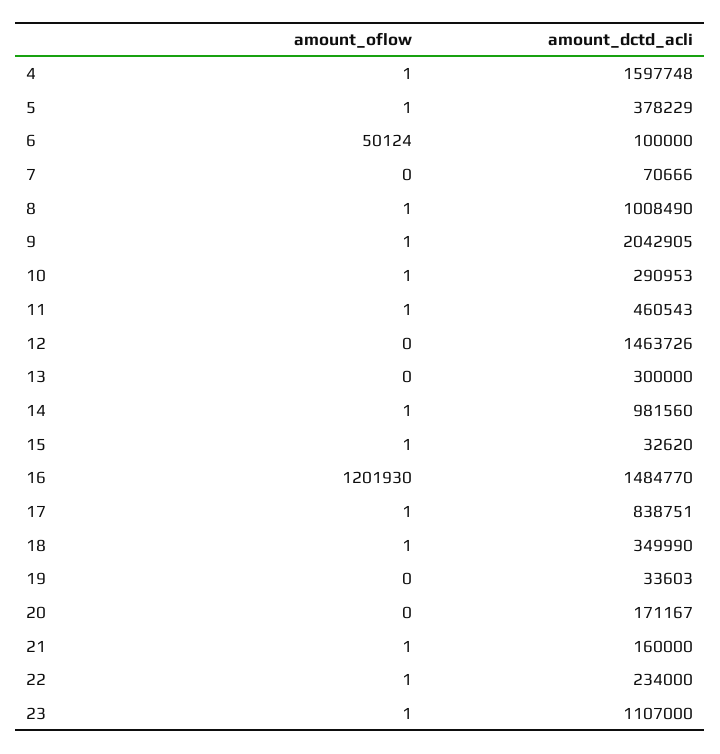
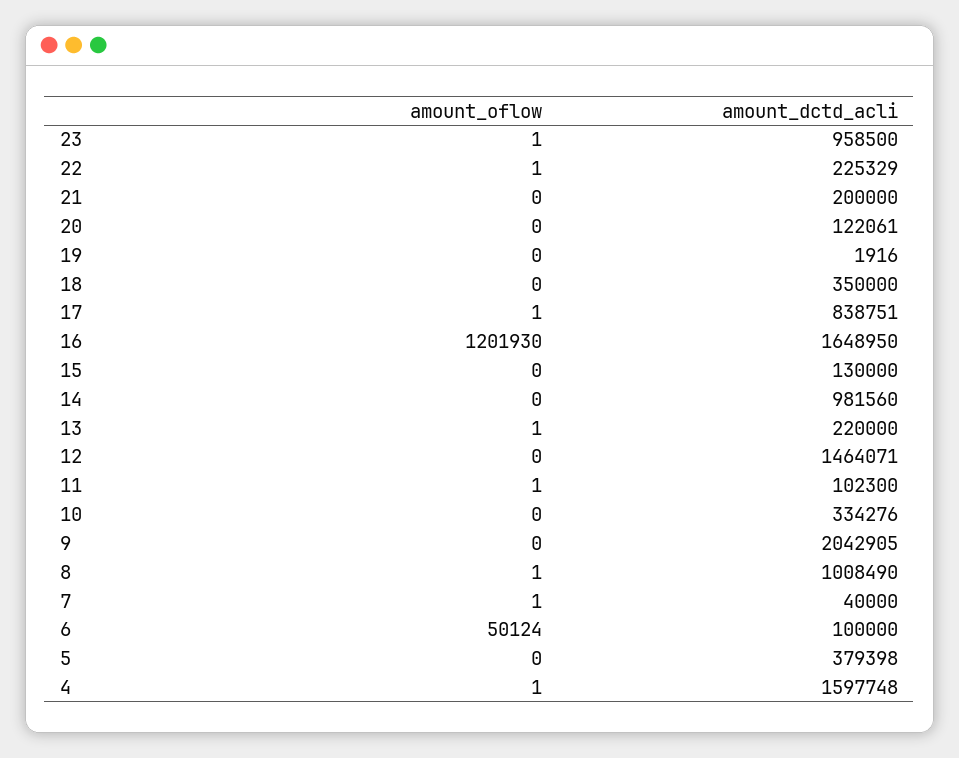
amount_oflow, 5: 1 -> 0
amount_dctd_acli, 5: 378229 -> 379398
amount_oflow, 7: 0 -> 1
amount_dctd_acli, 7: 70666 -> 40000
amount_oflow, 9: 1 -> 0
amount_oflow, 10: 1 -> 0
amount_dctd_acli, 10: 290953 -> 334276
amount_dctd_acli, 11: 460543 -> 102300
amount_dctd_acli, 12: 1463726 -> 1464071
amount_oflow, 13: 0 -> 1
amount_dctd_acli, 13: 300000 -> 220000
amount_oflow, 14: 1 -> 0
amount_oflow, 15: 1 -> 0
amount_dctd_acli, 15: 32620 -> 130000
amount_dctd_acli, 16: 1484770 -> 1648950
amount_oflow, 18: 1 -> 0
amount_dctd_acli, 18: 349990 -> 350000
amount_dctd_acli, 19: 33603 -> 1916
amount_dctd_acli, 20: 171167 -> 122061
amount_oflow, 21: 1 -> 0
amount_dctd_acli, 21: 160000 -> 200000
amount_dctd_acli, 22: 234000 -> 225329
amount_dctd_acli, 23: 1107000 -> 958500

